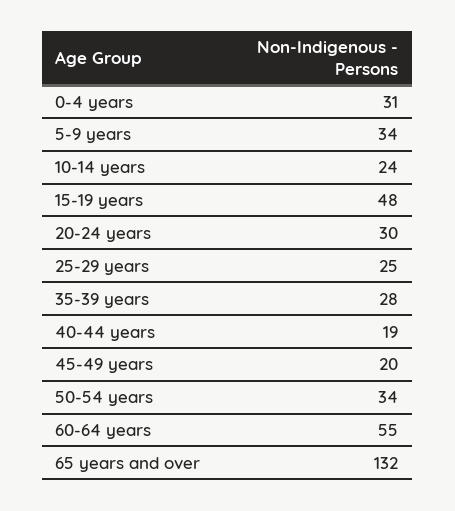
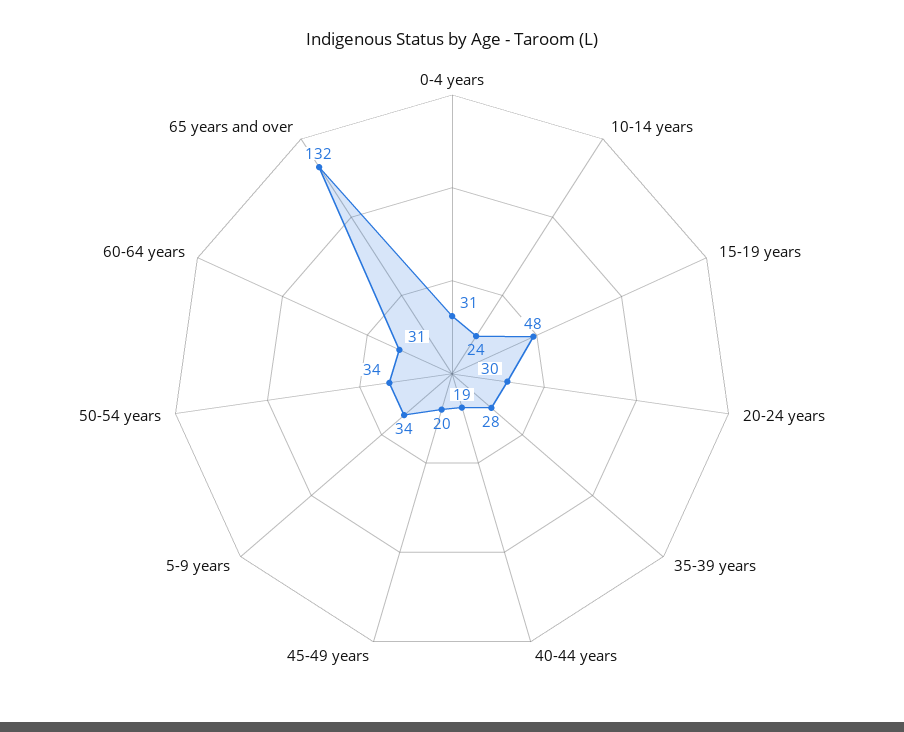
25-29 years: 25 -> none
60-64 years: 55 -> 31

